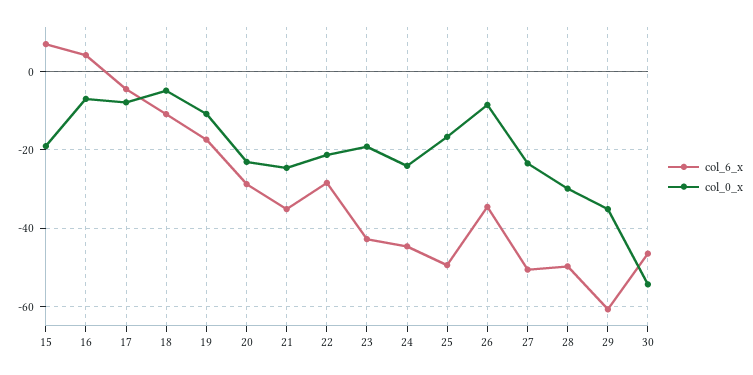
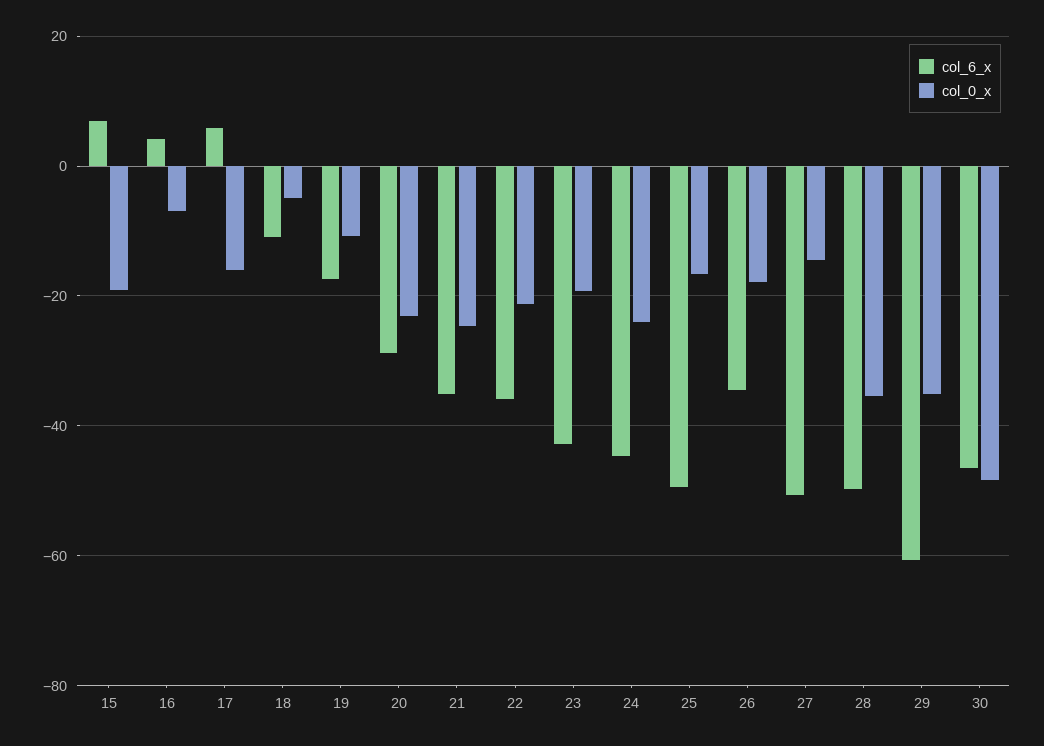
col_6_x, 17: -4 -> 6
col_0_x, 17: -8 -> -16
col_6_x, 22: -28 -> -36
col_0_x, 26: -8 -> -18
col_0_x, 27: -24 -> -14
col_0_x, 28: -30 -> -36
col_0_x, 30: -54 -> -48

